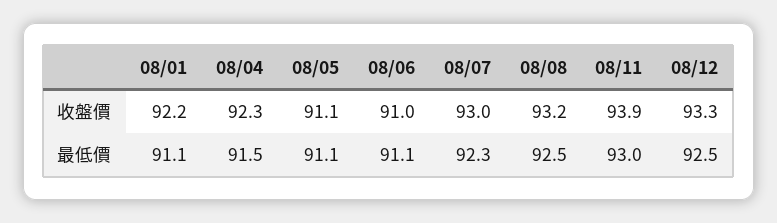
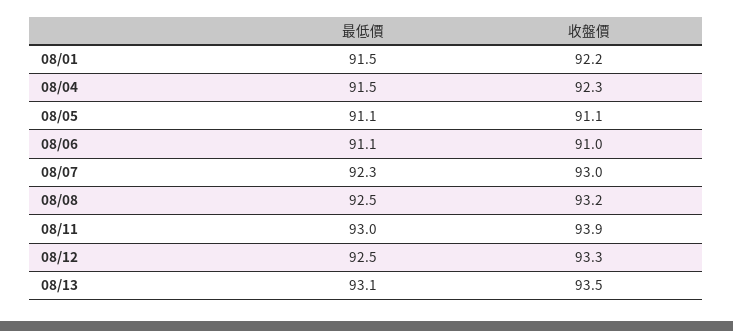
08/01, 最低價: 91.1 -> 91.5
08/13, 最低價: none -> 93.1
08/13, 收盤價: none -> 93.5

